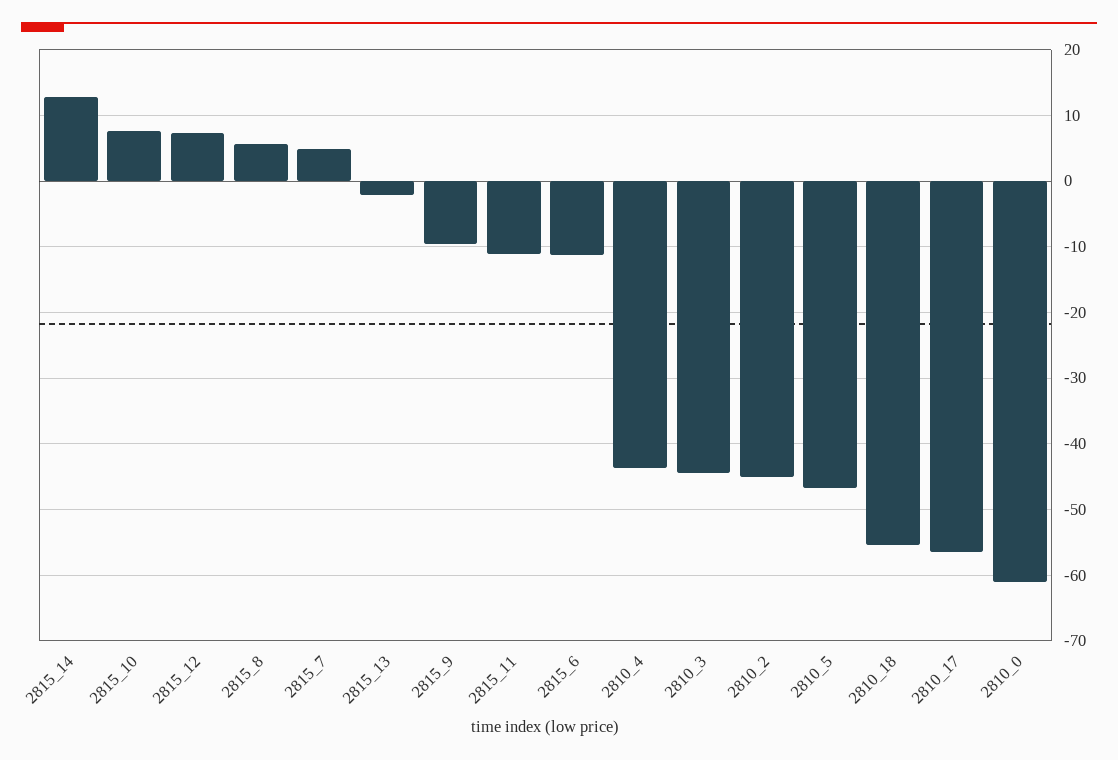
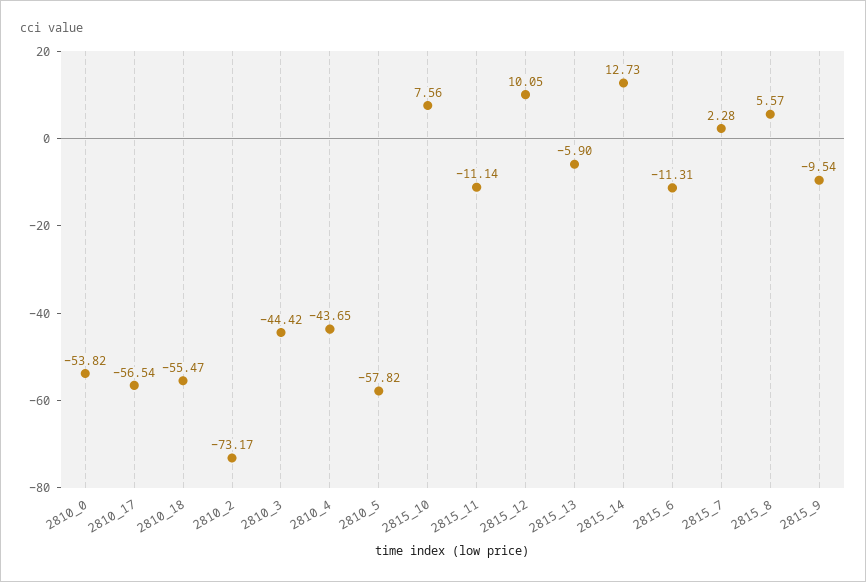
2815_12: 7 -> 10.05
2815_7: 5 -> 2.28
2815_13: -2 -> -5.9
2810_2: -45 -> -73.17
2810_5: -47 -> -57.82
2810_0: -61 -> -53.82

